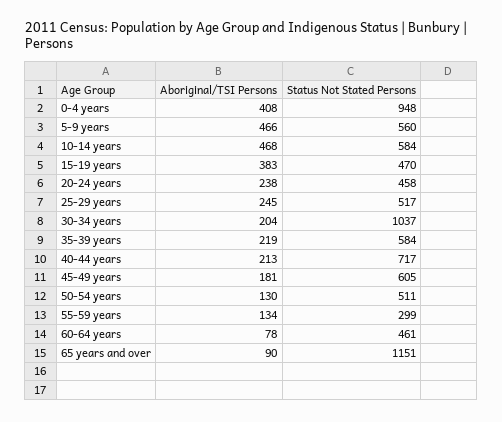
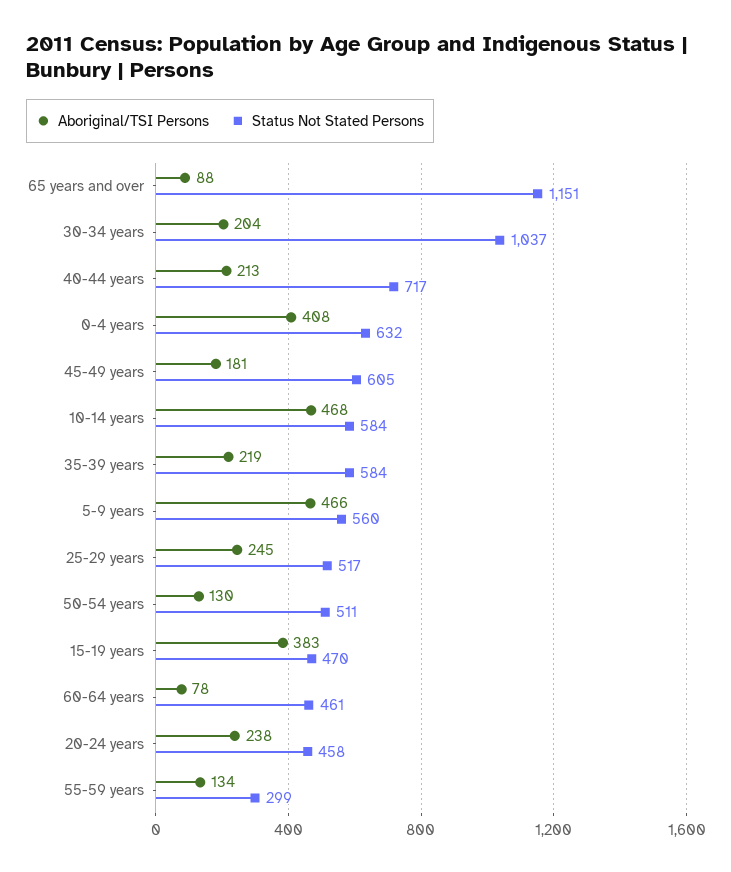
Status Not Stated Persons, 0-4 years: 948 -> 632
Aboriginal/TSI Persons, 65 years and over: 90 -> 88

